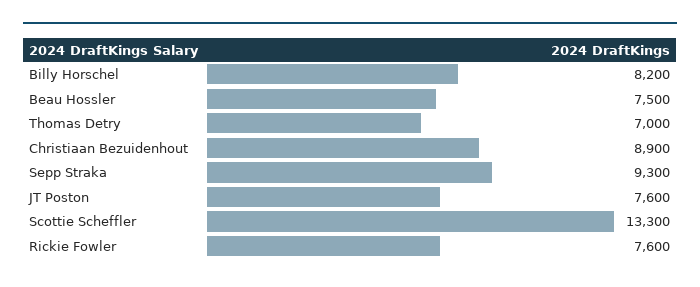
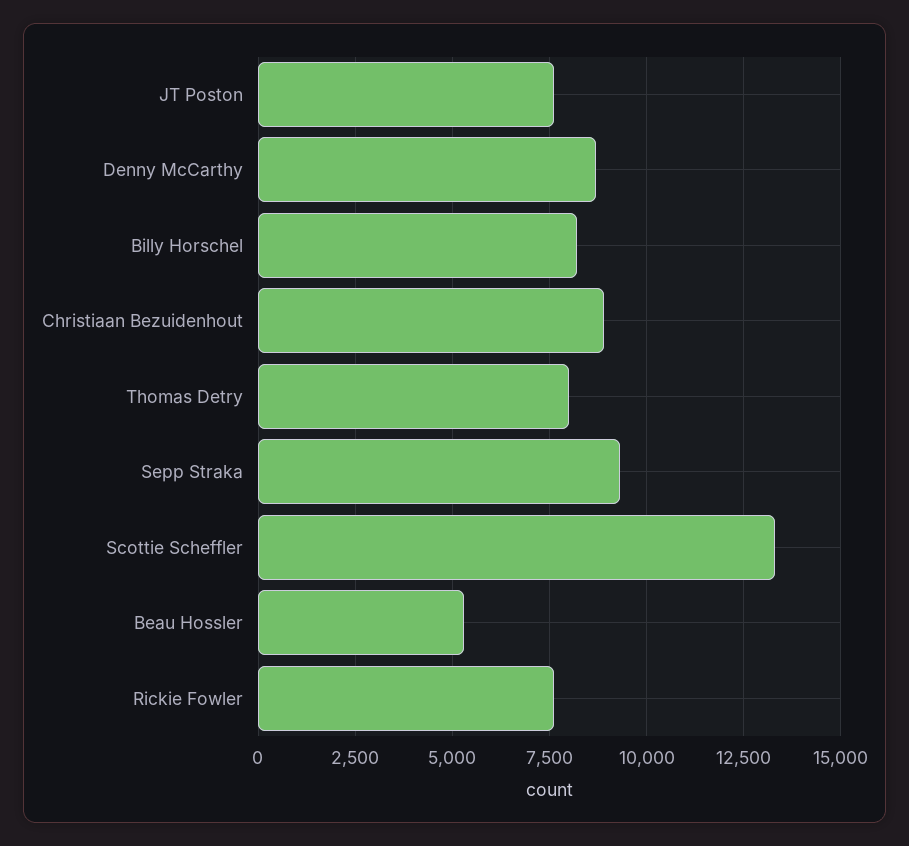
Beau Hossler: 7500 -> 5250
Thomas Detry: 7000 -> 8000
Denny McCarthy: none -> 8750

